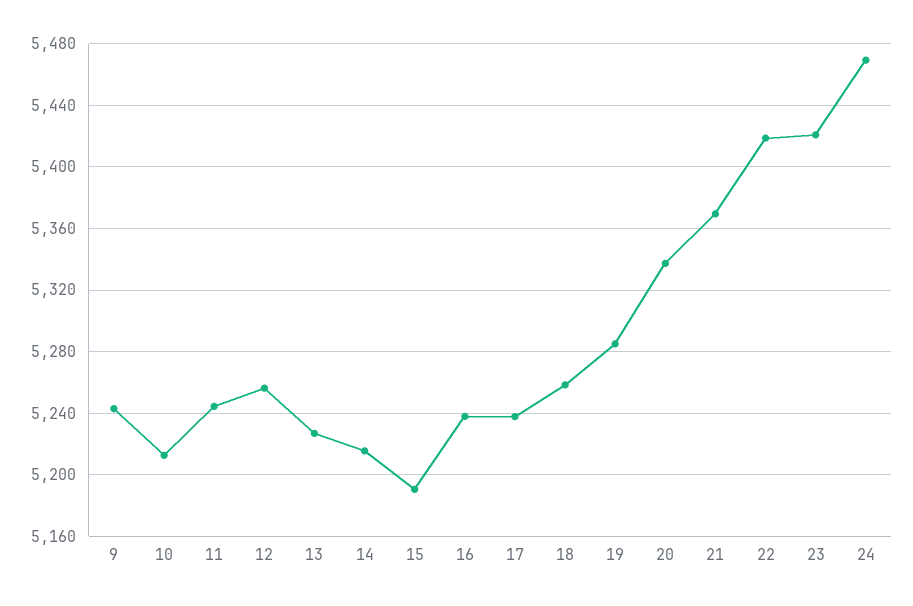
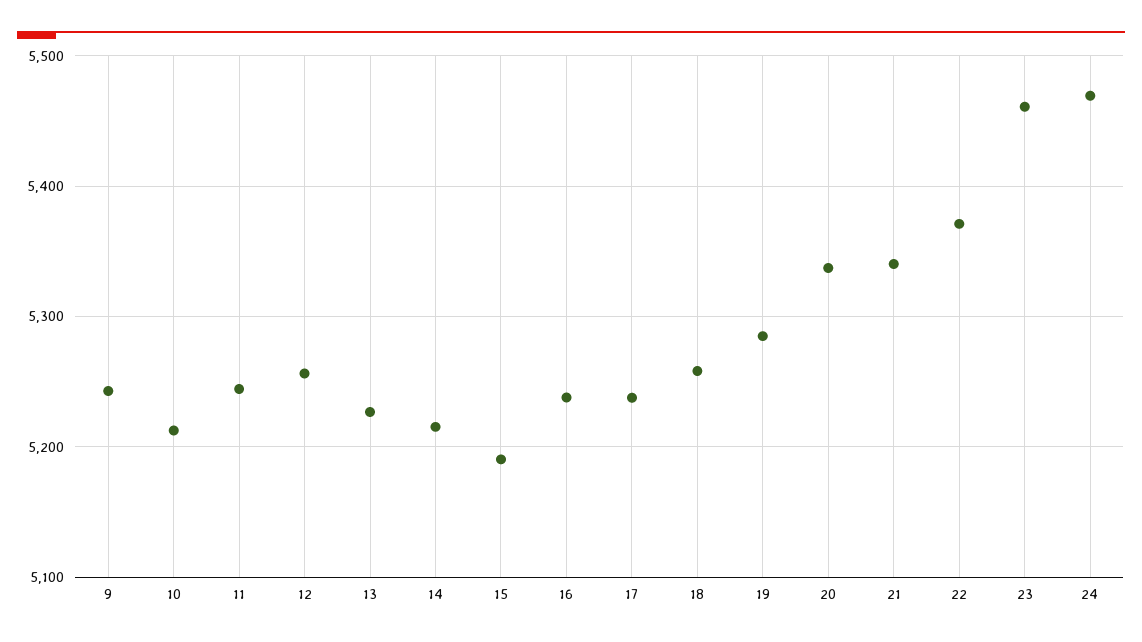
21: 5370 -> 5340
22: 5420 -> 5370
23: 5420 -> 5460

